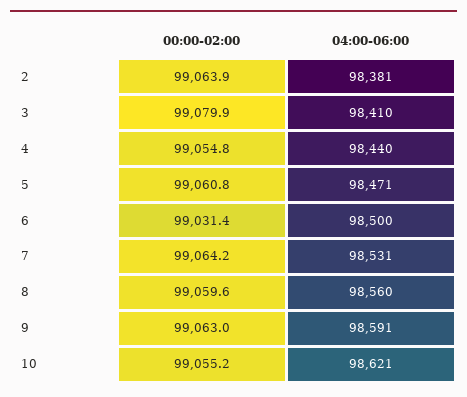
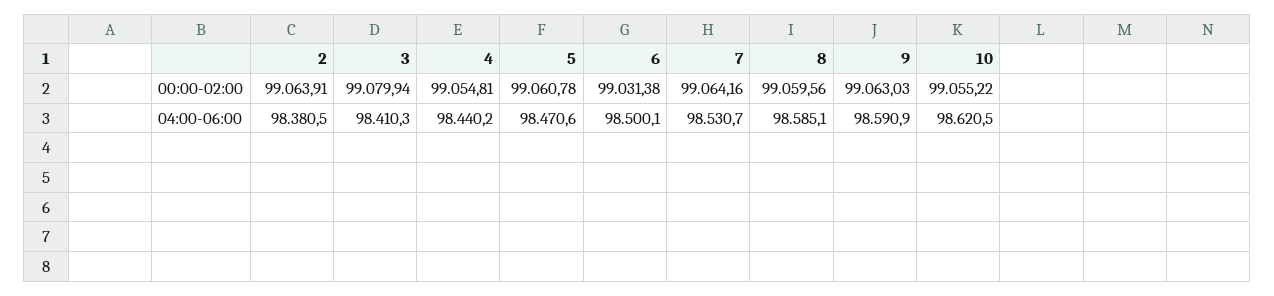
04:00-06:00, 8: 98560 -> 98585.1

